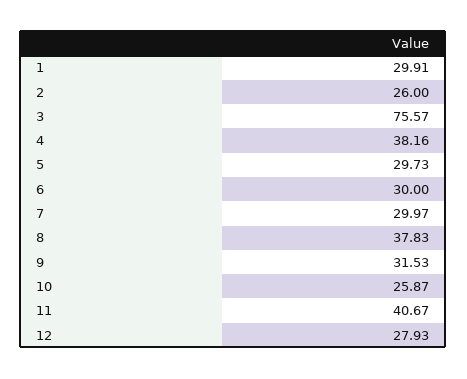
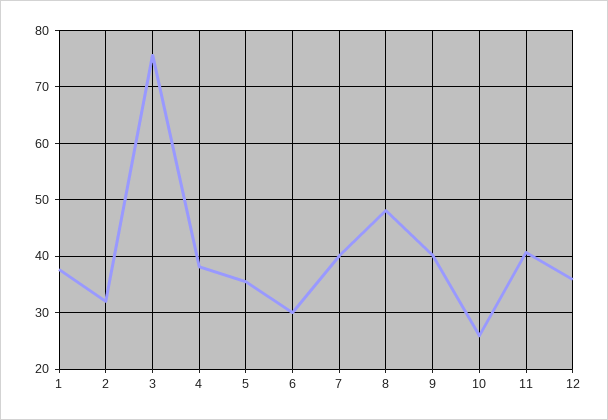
1: 29.91 -> 38
2: 26 -> 32
5: 29.73 -> 36
7: 29.97 -> 40
8: 37.83 -> 48
9: 31.53 -> 40
12: 27.93 -> 36

